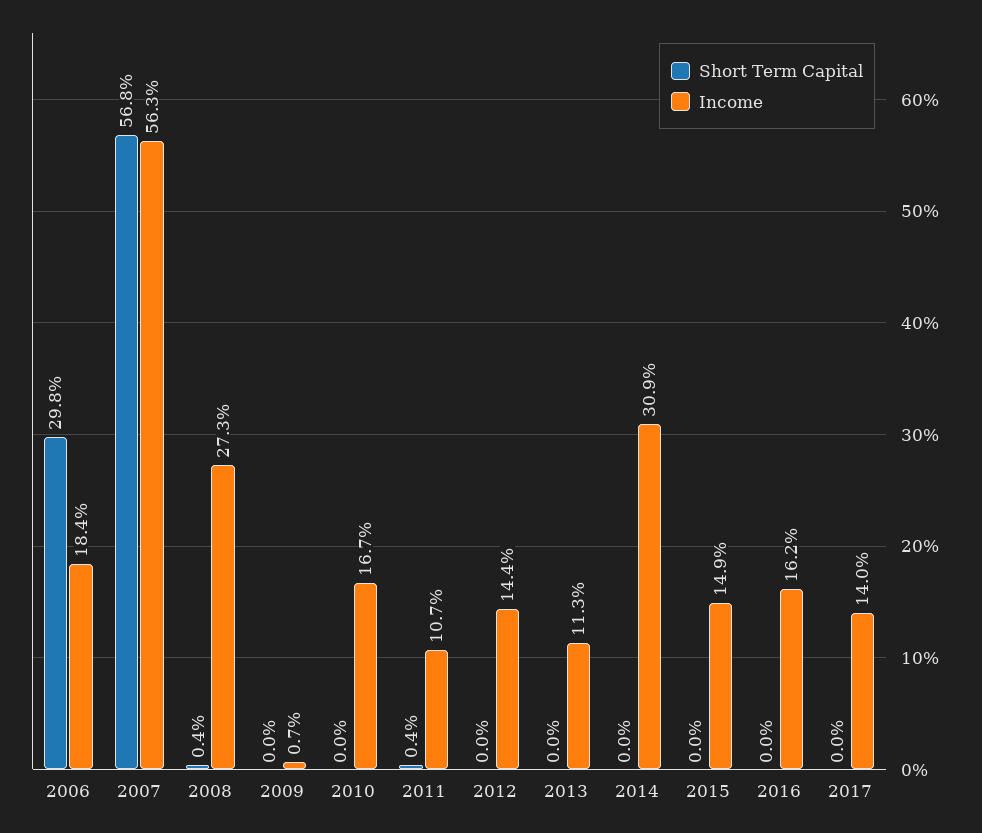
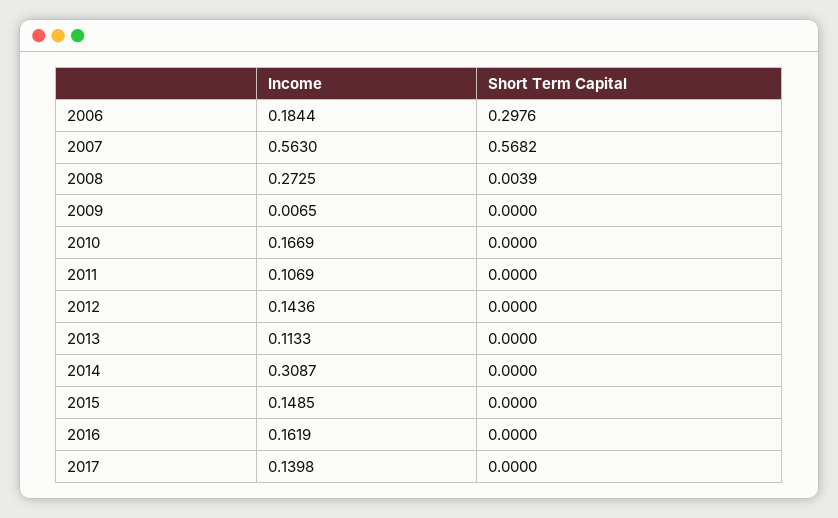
Short Term Capital, 2011: 0.004 -> 0

